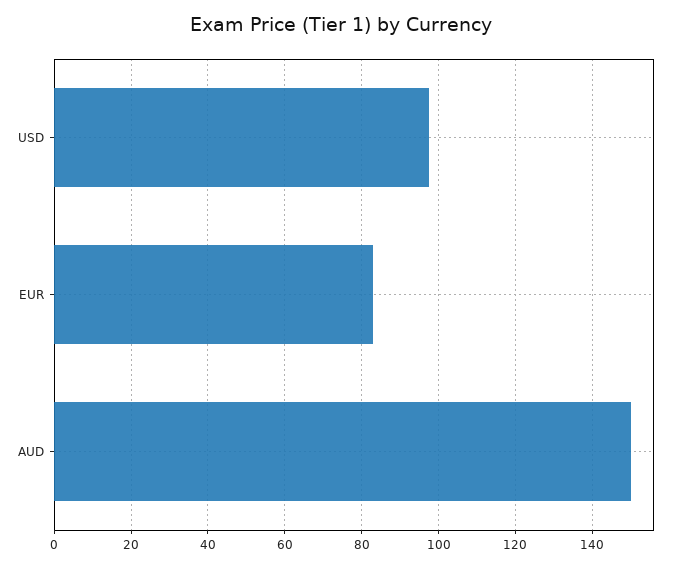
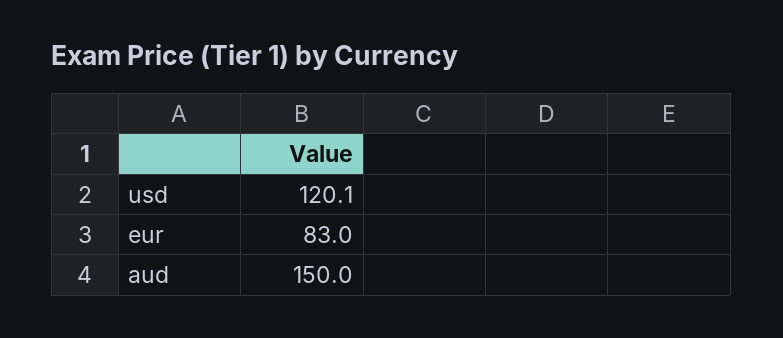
USD: 98 -> 120.1

